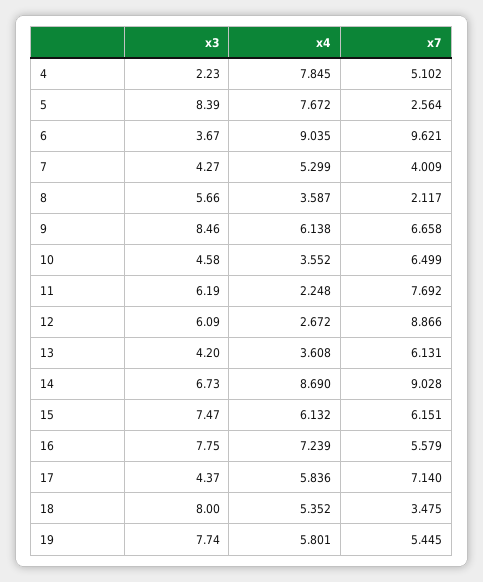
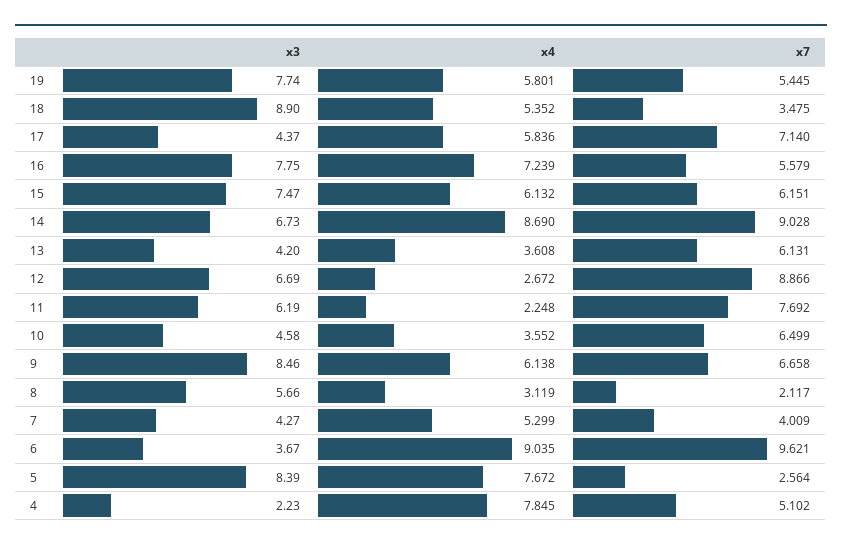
x4, 8: 3.587 -> 3.119
x3, 12: 6.09 -> 6.69
x3, 18: 8 -> 8.9

